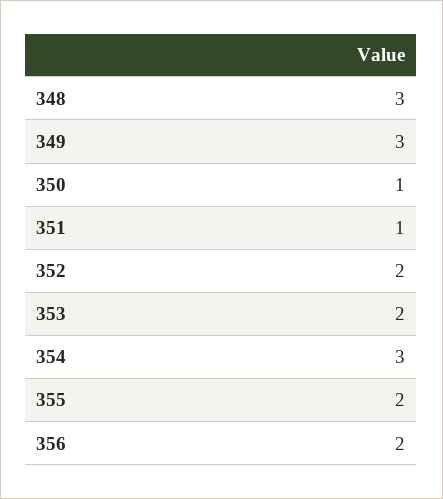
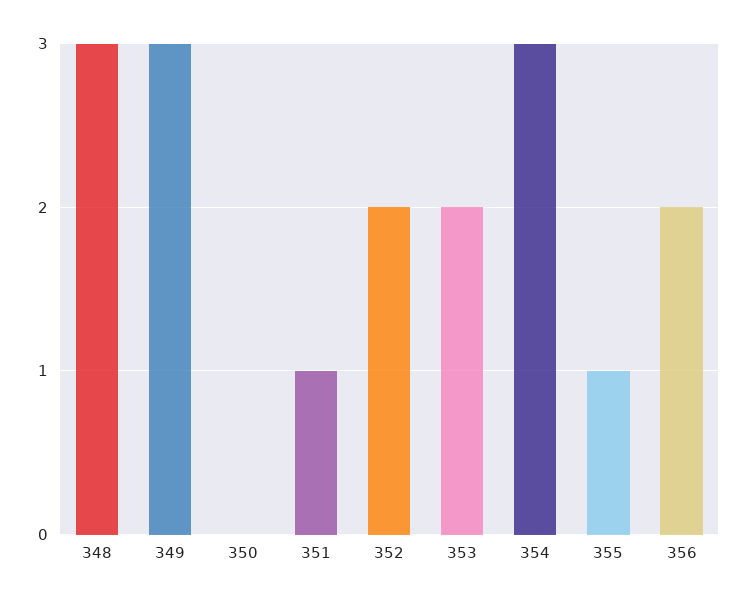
350: 1 -> 0
355: 2 -> 1

